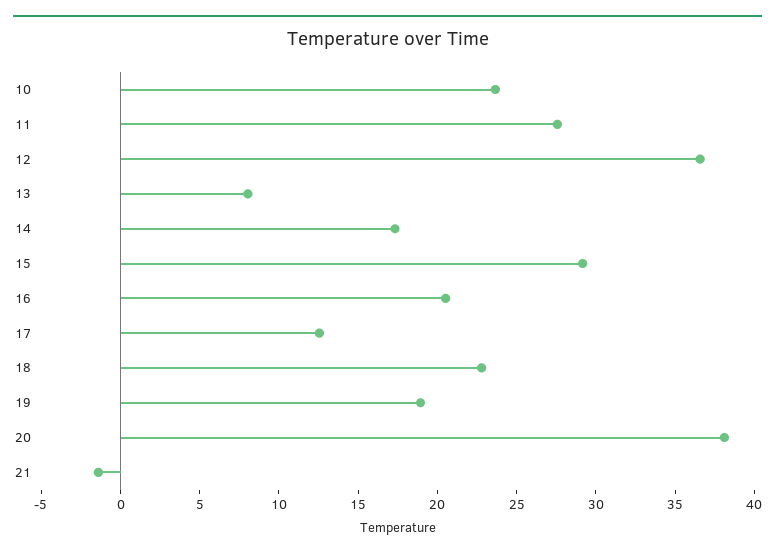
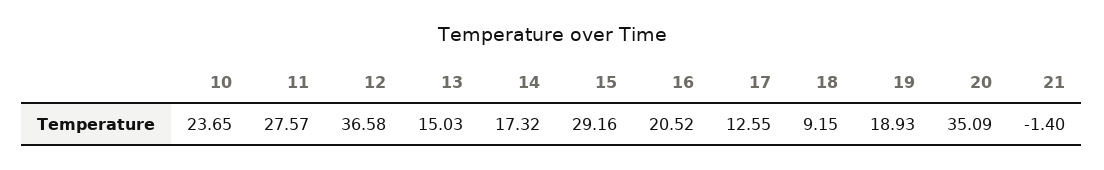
13: 8 -> 15.03
18: 23 -> 9.15
20: 38 -> 35.09

